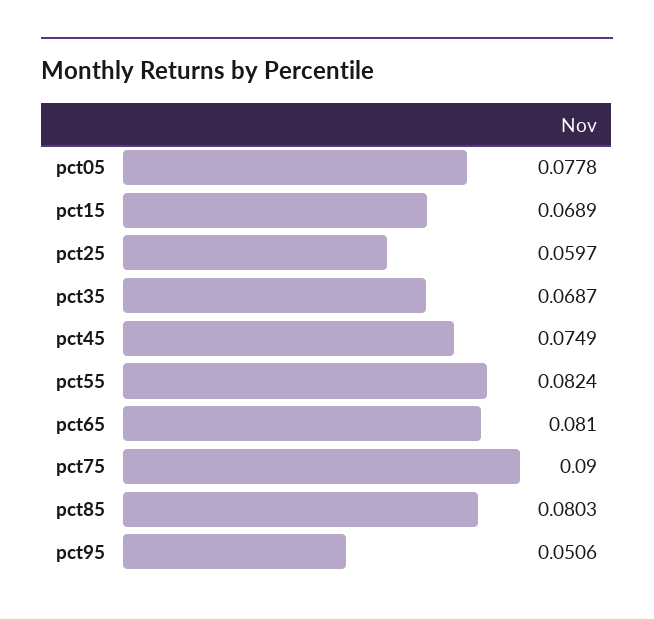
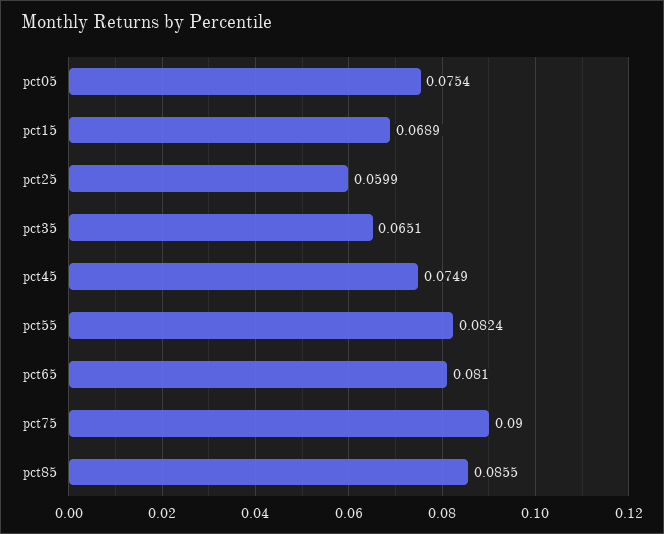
pct05: 0.0778 -> 0.0754
pct25: 0.0597 -> 0.0599
pct35: 0.0687 -> 0.0651
pct85: 0.0803 -> 0.0855
pct95: 0.0506 -> none

